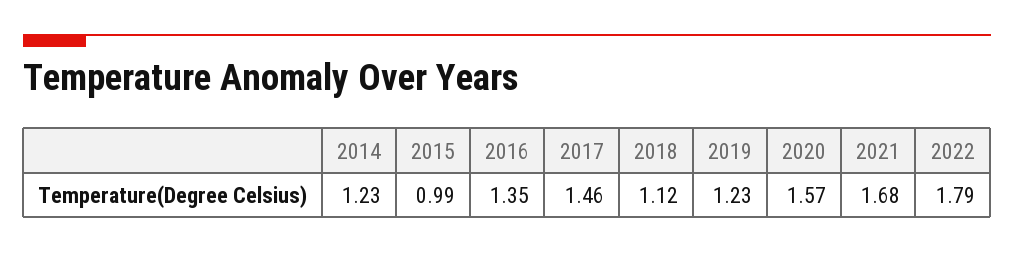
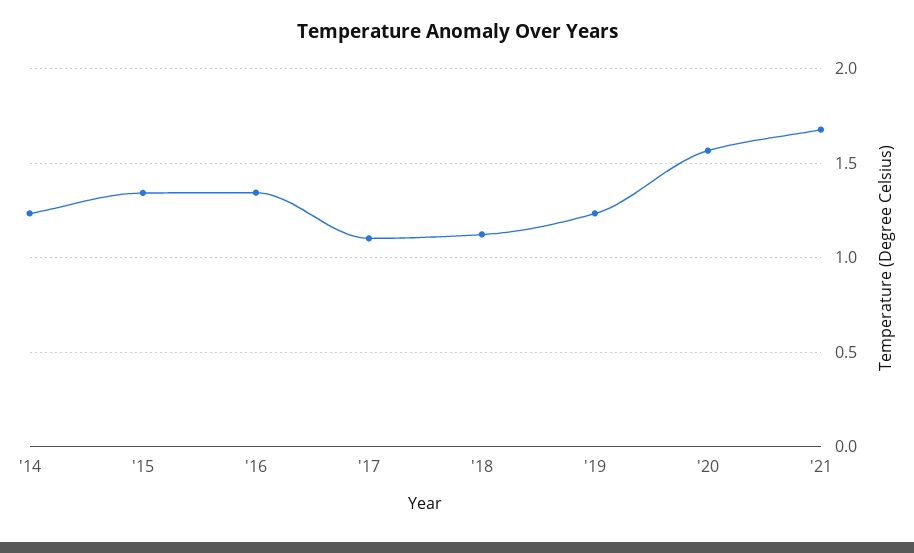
2015: 0.99 -> 1.35
2017: 1.46 -> 1.1
2022: 1.79 -> none

